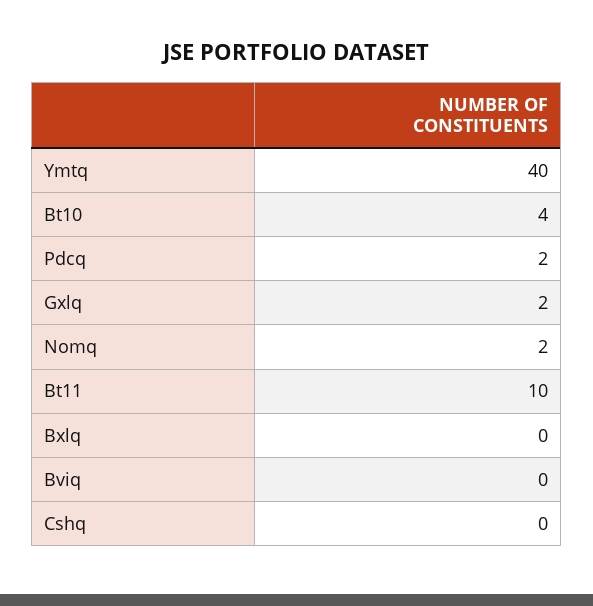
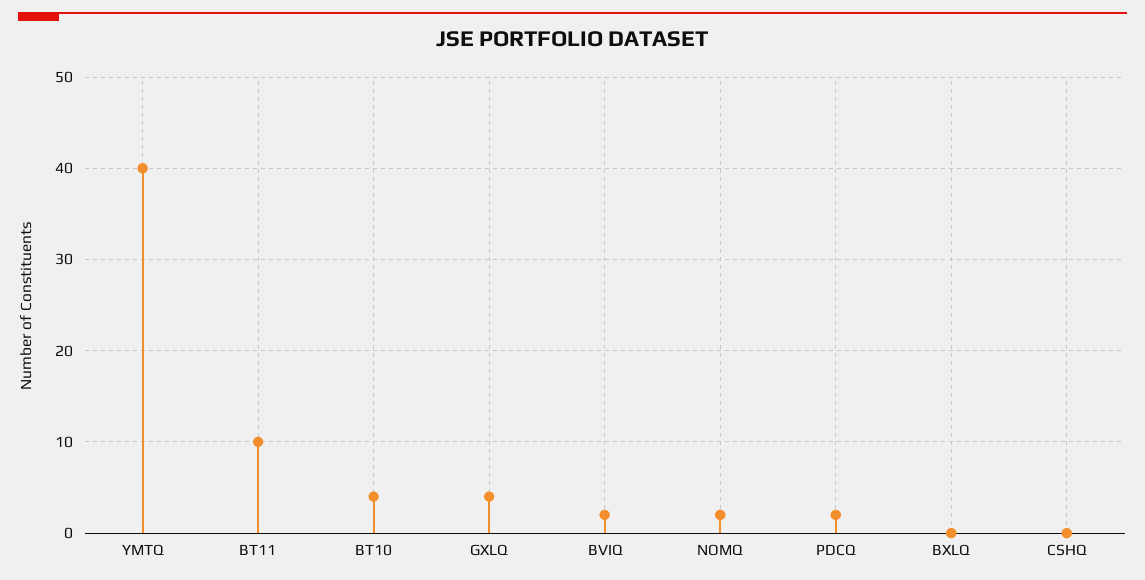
Gxlq: 2 -> 4
Bviq: 0 -> 2

